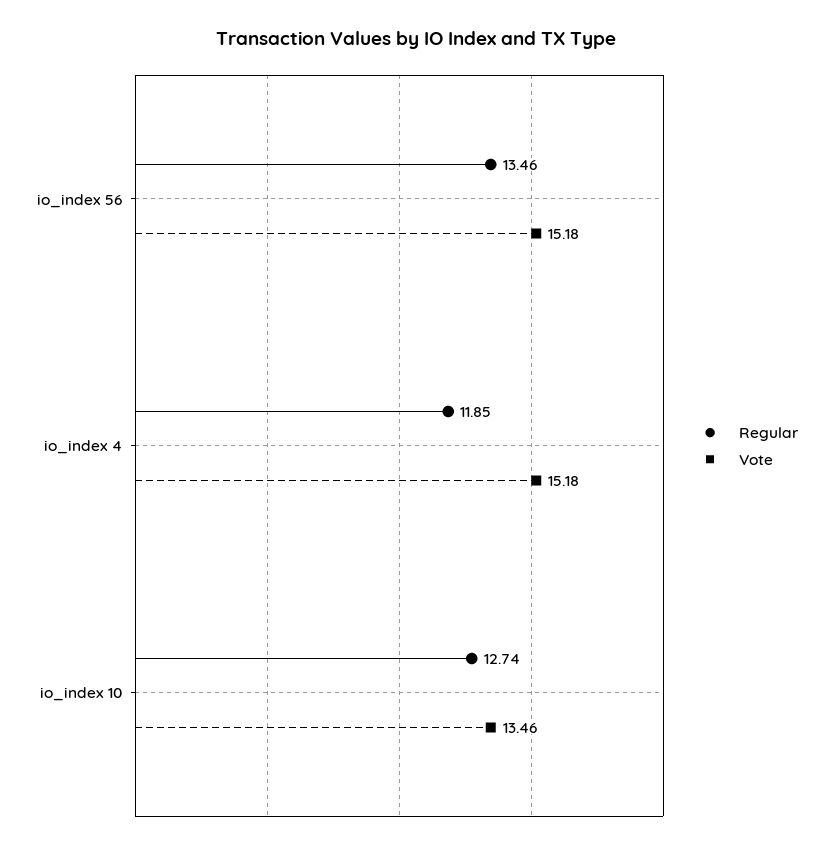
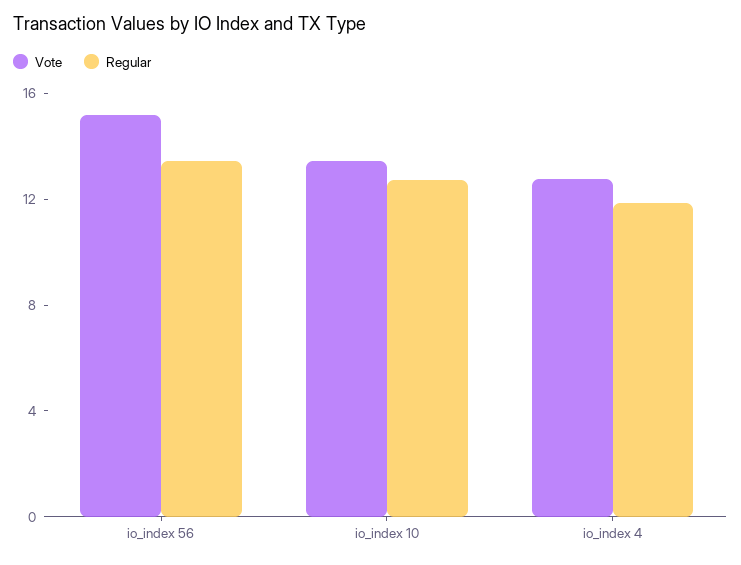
Vote, io_index 4: 15.18 -> 13

